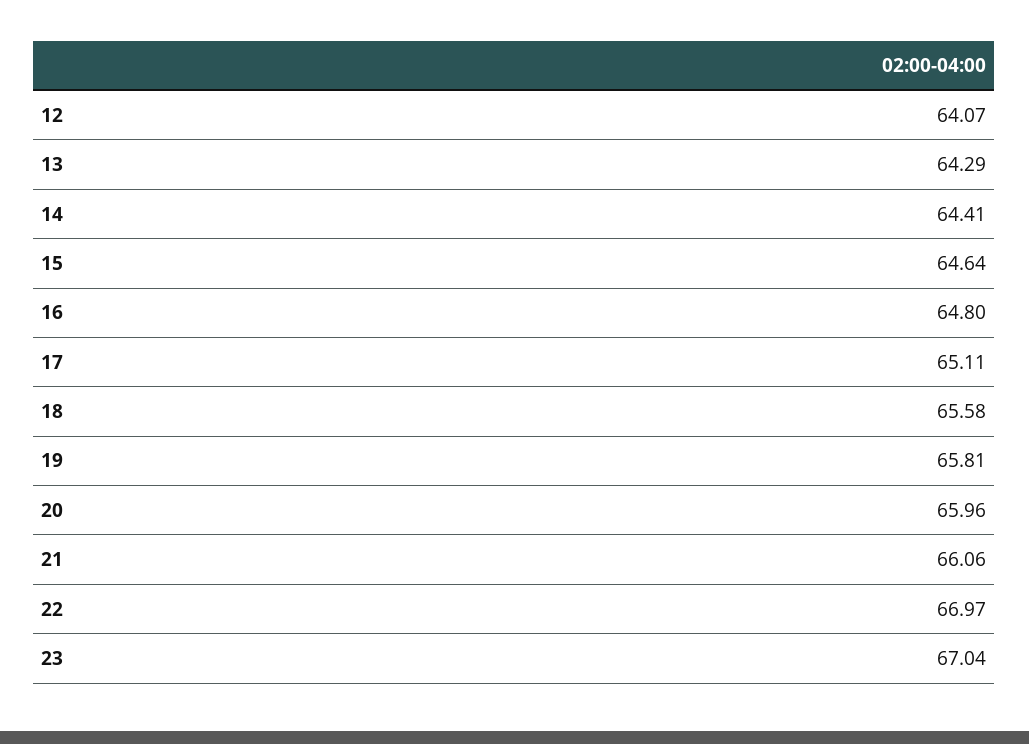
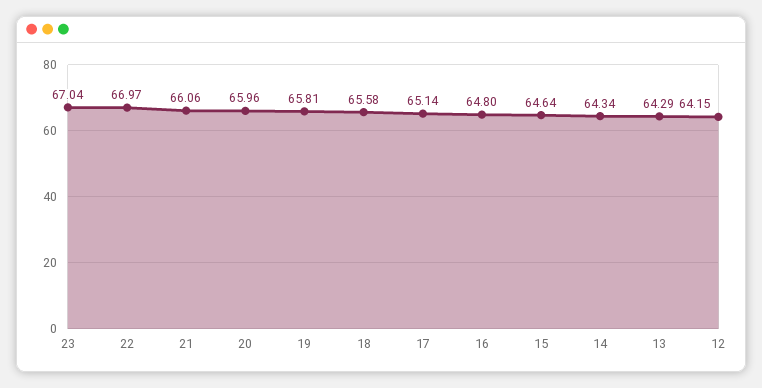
12: 64.07 -> 64.15
14: 64.41 -> 64.34
17: 65.11 -> 65.14

